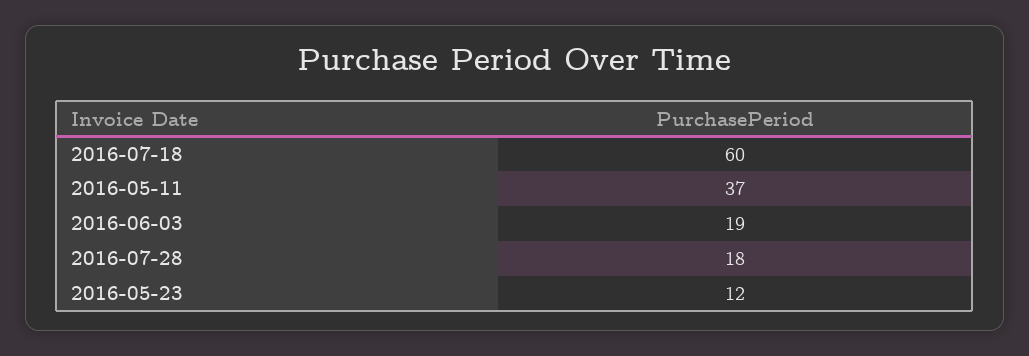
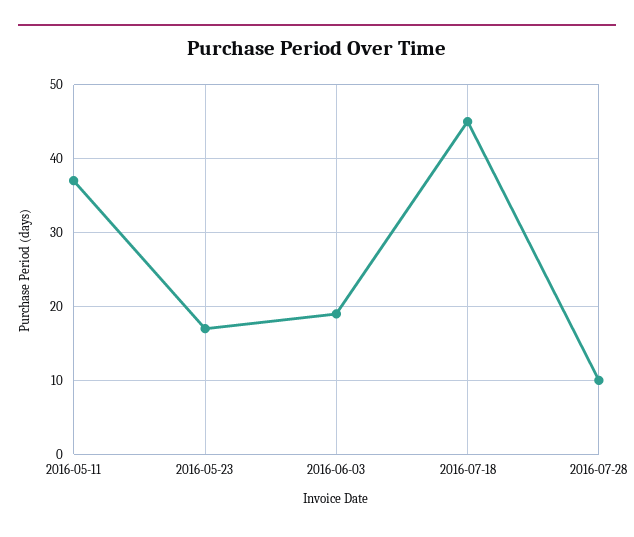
2016-07-18: 60 -> 45
2016-07-28: 18 -> 10
2016-05-23: 12 -> 17

